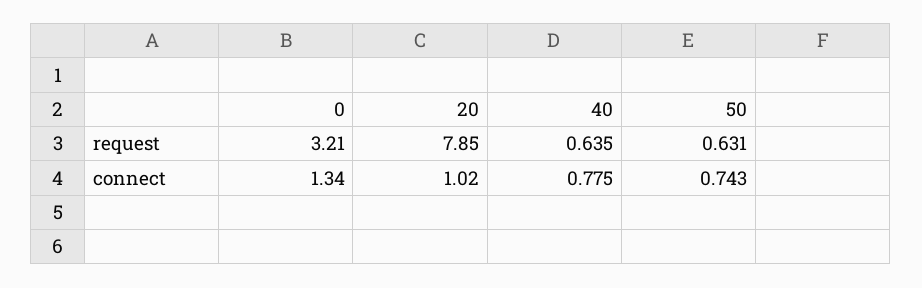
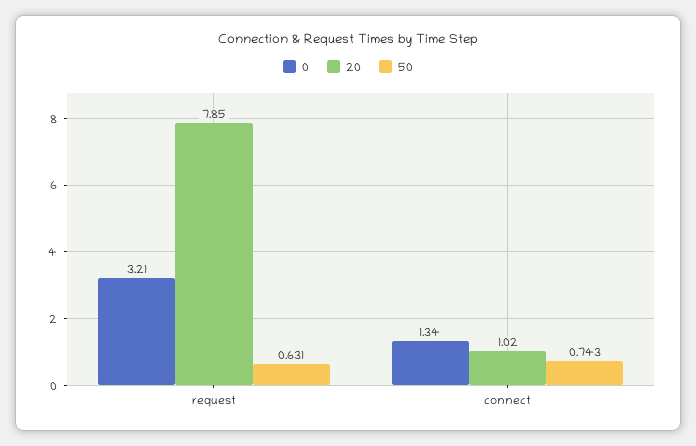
40, request: 0.635 -> none
40, connect: 0.775 -> none

